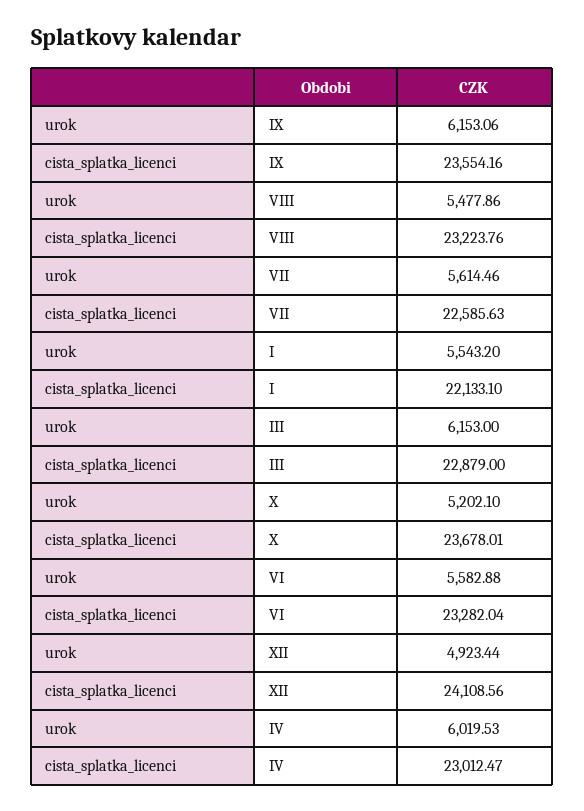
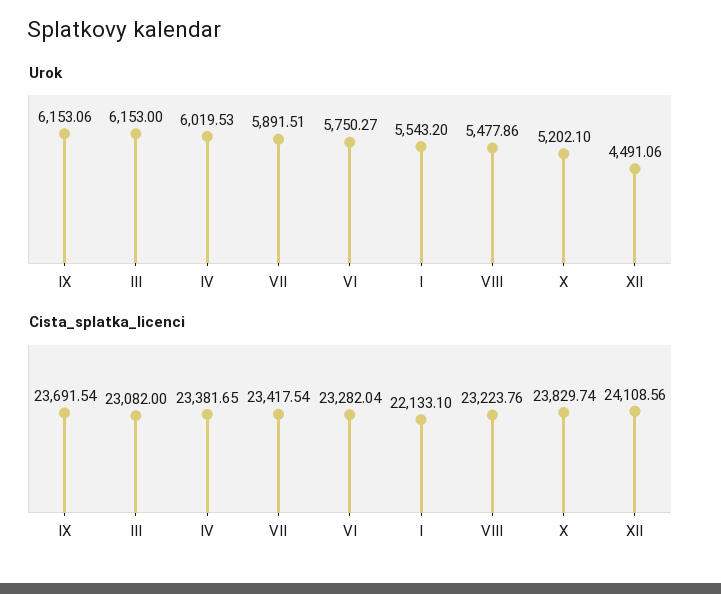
cista_splatka_licenci, IX: 23554.16 -> 23691.54
urok, VII: 5614.46 -> 5891.51
cista_splatka_licenci, VII: 22585.63 -> 23417.54
cista_splatka_licenci, III: 22879 -> 23082
cista_splatka_licenci, X: 23678.01 -> 23829.74
urok, VI: 5582.88 -> 5750.27
urok, XII: 4923.44 -> 4491.06
cista_splatka_licenci, IV: 23012.47 -> 23381.65

